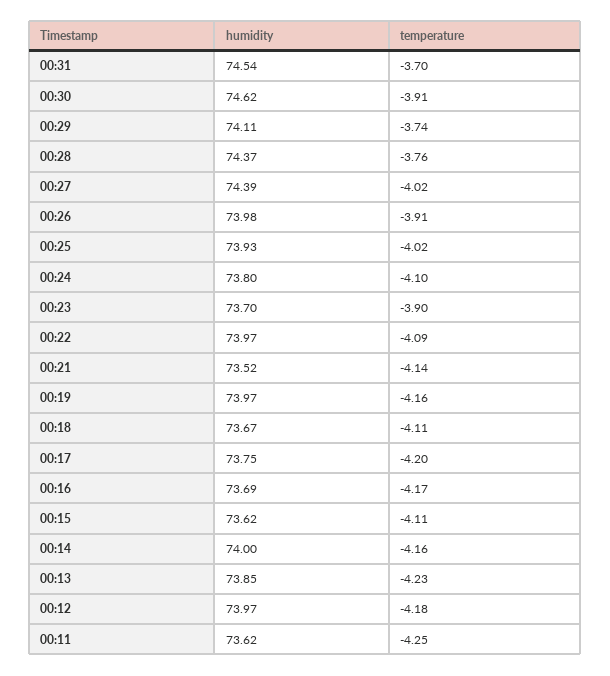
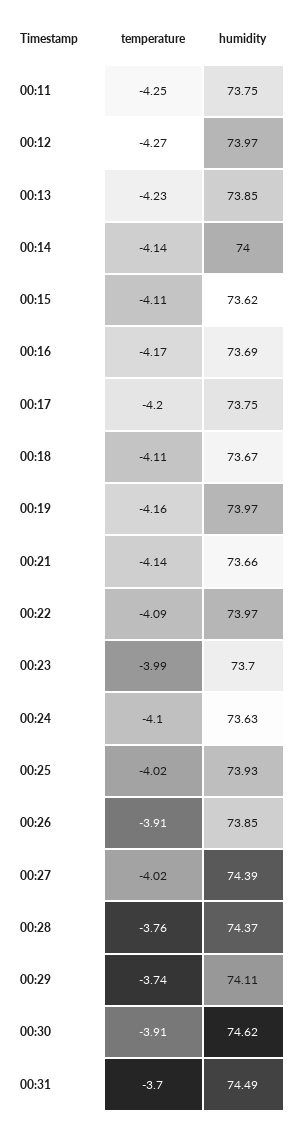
humidity, 00:31: 74.54 -> 74.49
humidity, 00:26: 73.98 -> 73.85
humidity, 00:24: 73.8 -> 73.63
temperature, 00:23: -3.9 -> -3.99
humidity, 00:21: 73.52 -> 73.66
temperature, 00:14: -4.16 -> -4.14
temperature, 00:12: -4.18 -> -4.27
humidity, 00:11: 73.62 -> 73.75

